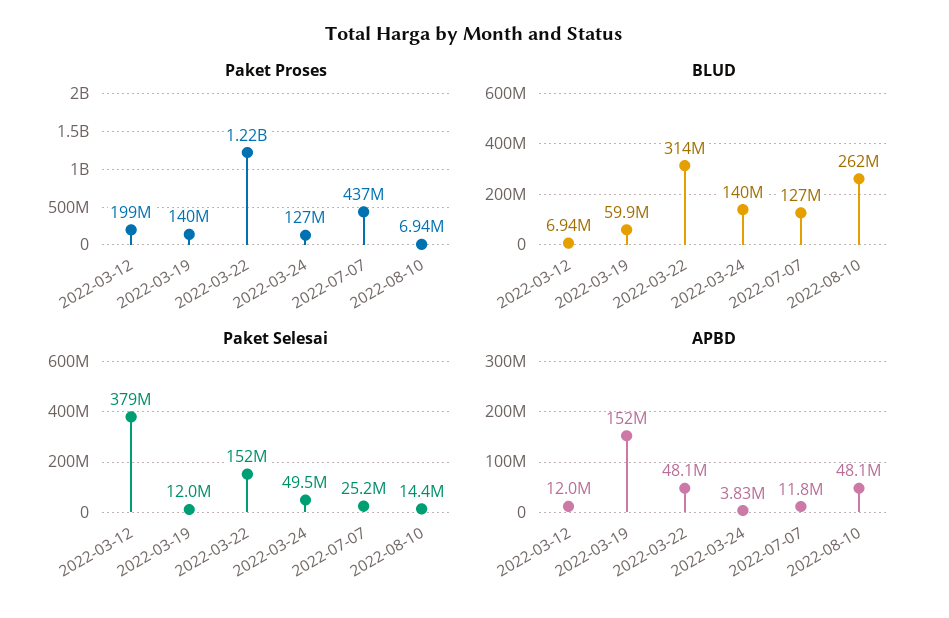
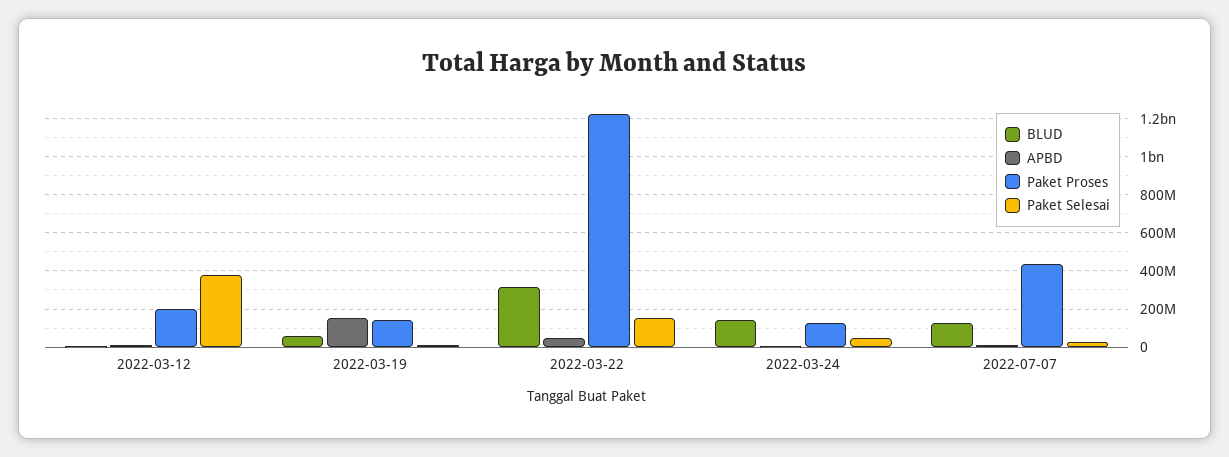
Paket Proses, 2022-08-10: 6940000 -> none
BLUD, 2022-08-10: 262000000 -> none
Paket Selesai, 2022-08-10: 14400000 -> none
APBD, 2022-08-10: 48100000 -> none

